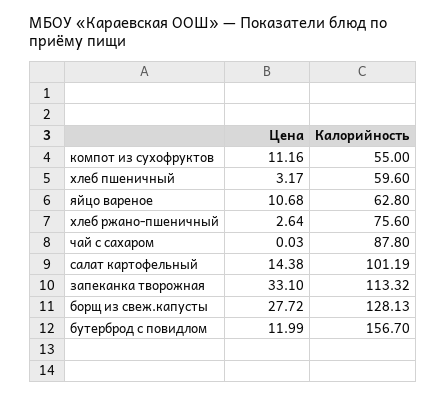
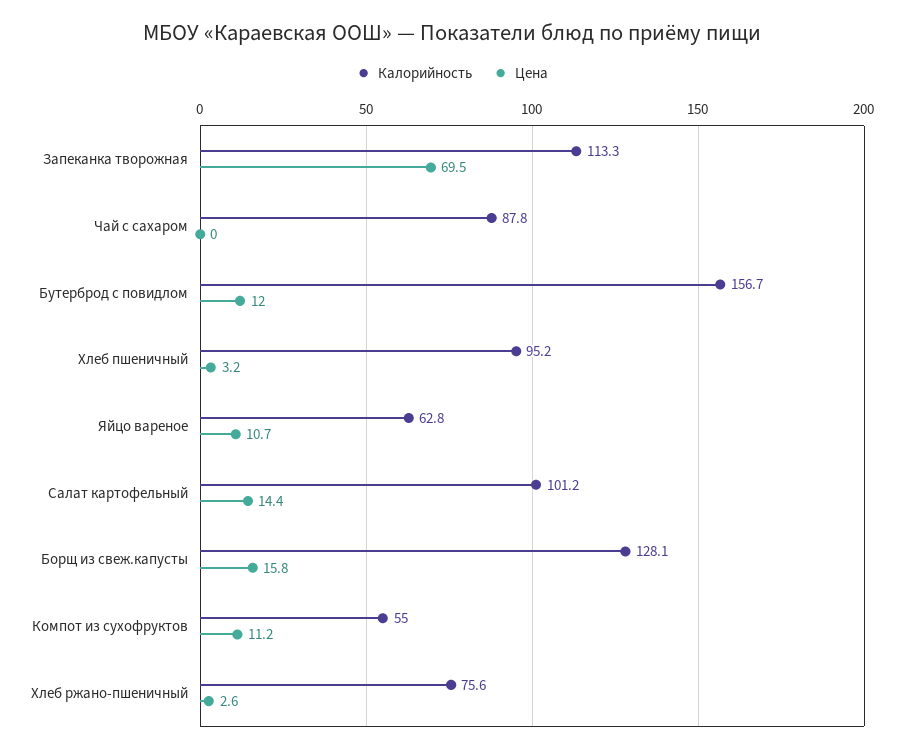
Калорийность, хлеб пшеничный: 59.6 -> 95.2
Цена, запеканка творожная: 33.1 -> 69.5
Цена, борщ из свеж.капусты: 27.72 -> 15.8

